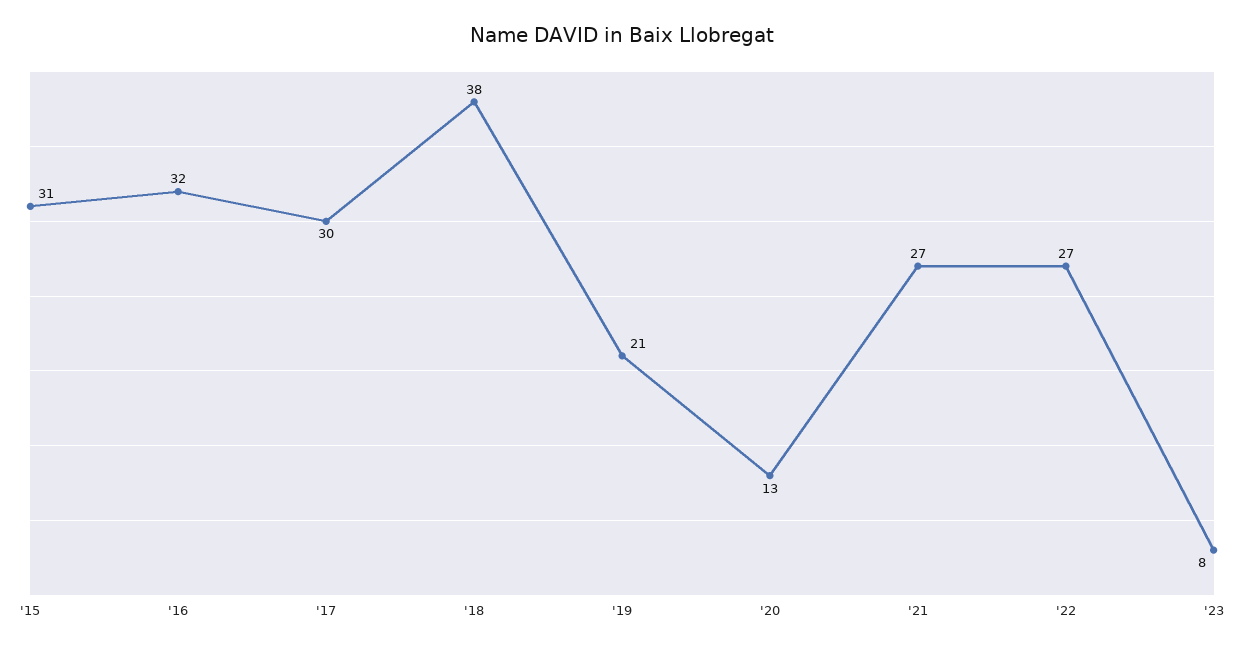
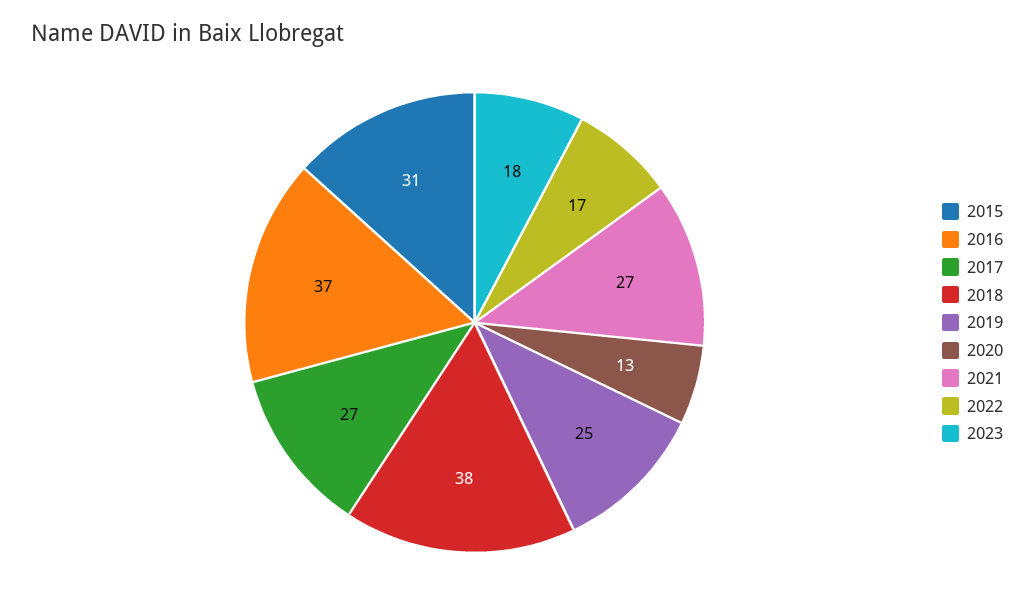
'16: 32 -> 37
'17: 30 -> 27
'19: 21 -> 25
'22: 27 -> 17
'23: 8 -> 18

